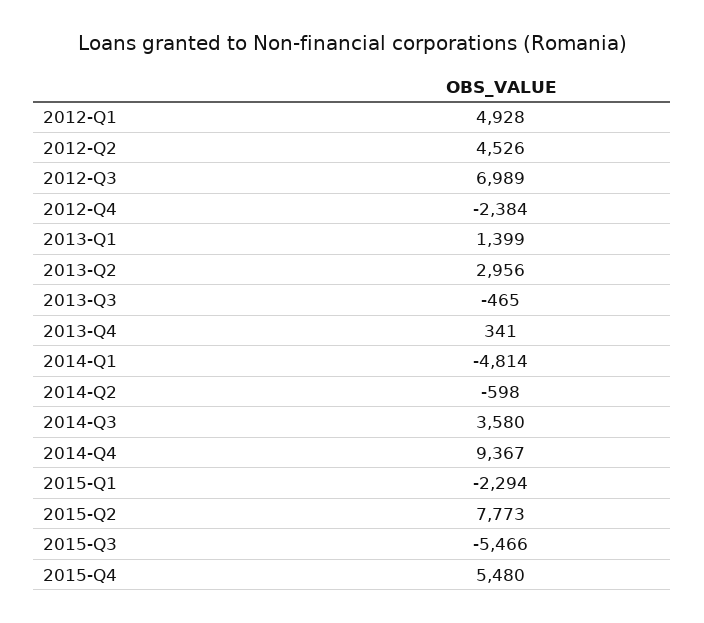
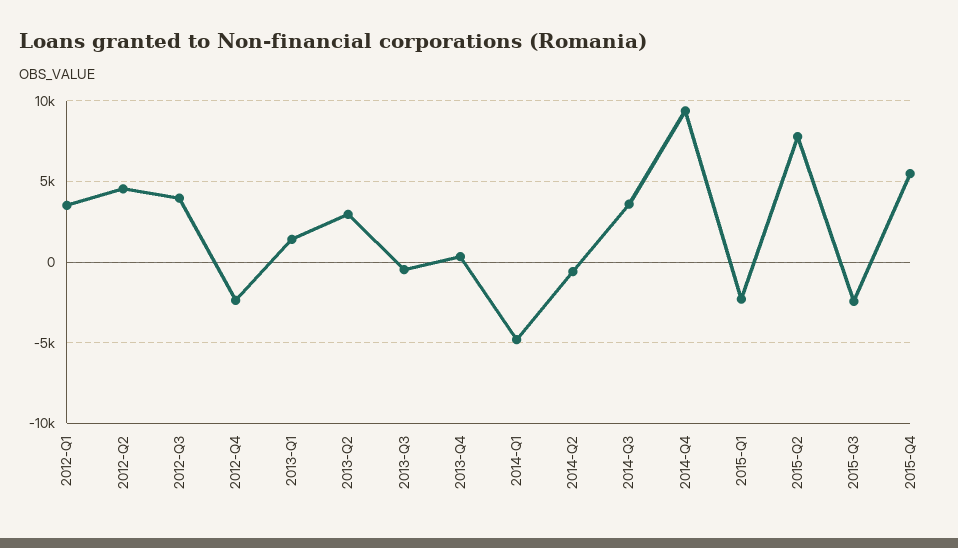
2012-Q1: 4928 -> 3500
2012-Q3: 6989 -> 4000
2015-Q3: -5466 -> -2500

